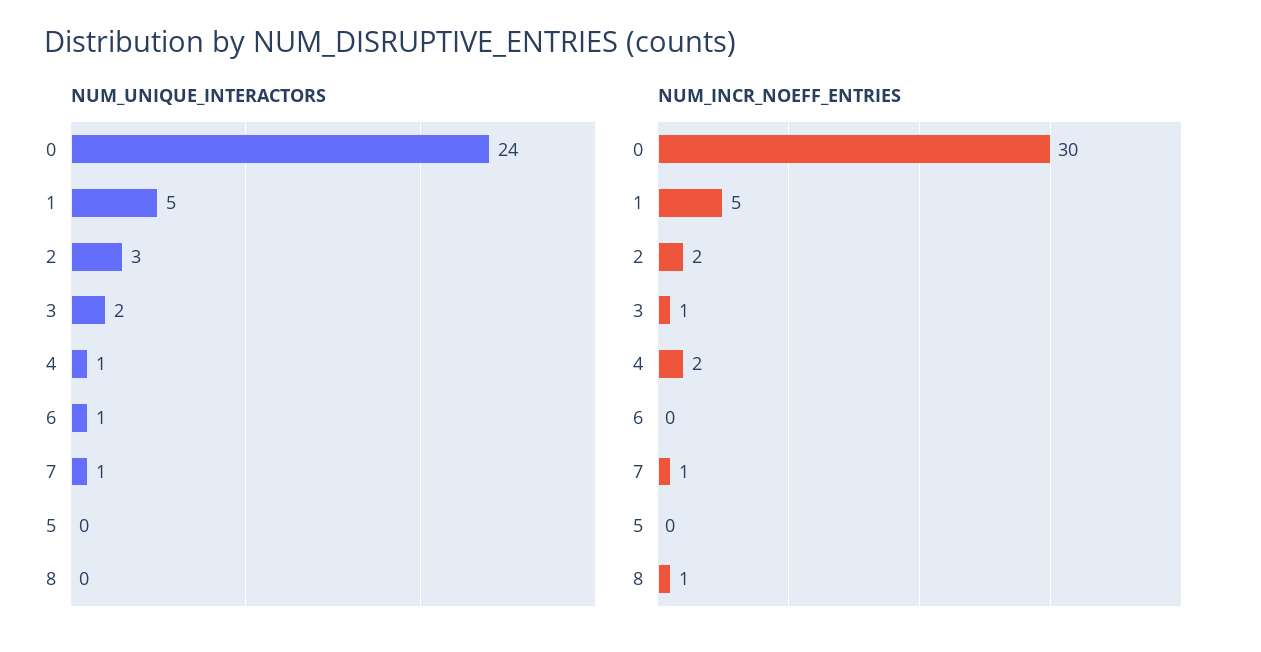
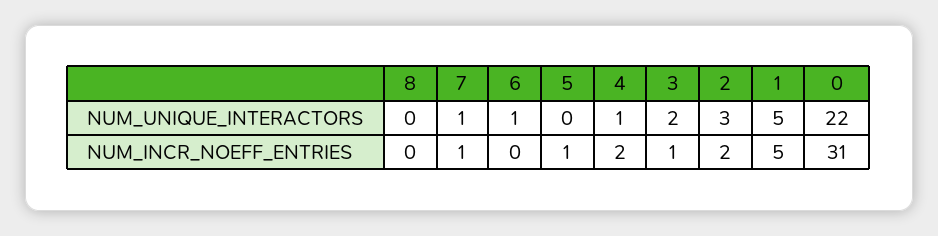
NUM_UNIQUE_INTERACTORS, 0: 24 -> 22
NUM_INCR_NOEFF_ENTRIES, 0: 30 -> 31
NUM_INCR_NOEFF_ENTRIES, 5: 0 -> 1
NUM_INCR_NOEFF_ENTRIES, 8: 1 -> 0

